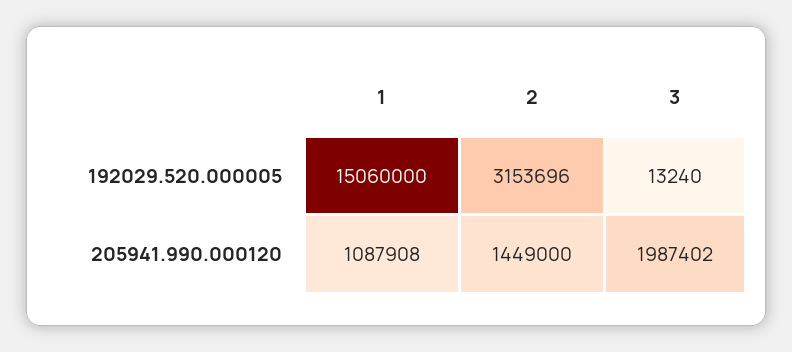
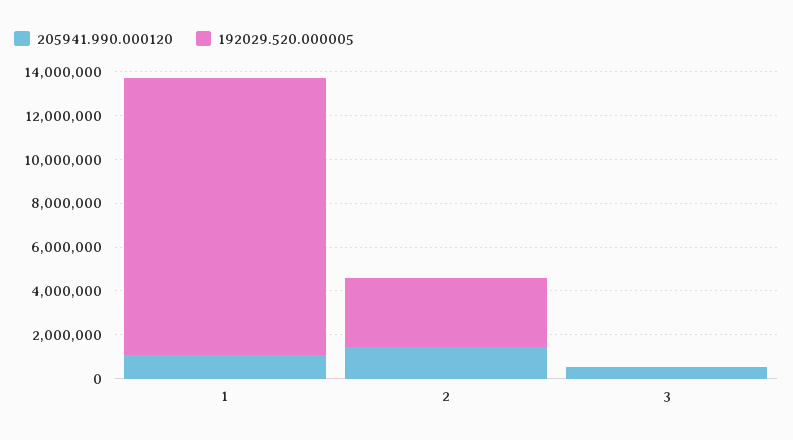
192029.520.000005, 1: 15060000 -> 12500000
205941.990.000120, 3: 1987402 -> 500000

